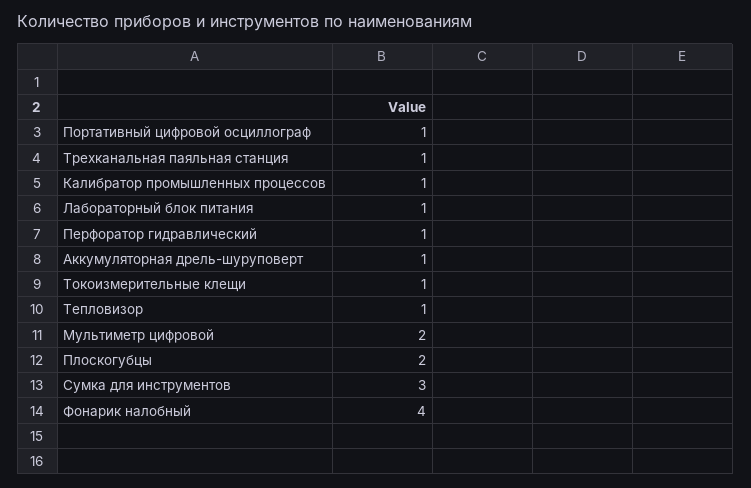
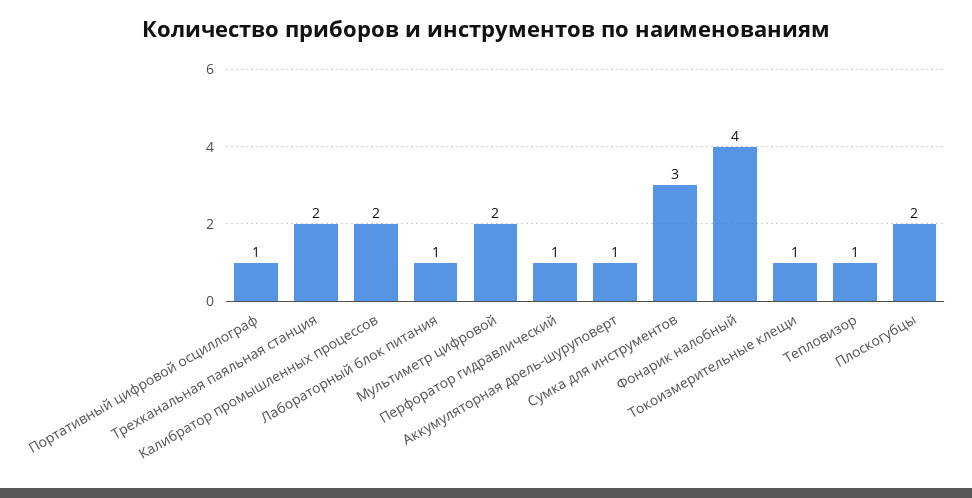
Трехканальная паяльная станция: 1 -> 2
Калибратор промышленных процессов: 1 -> 2

